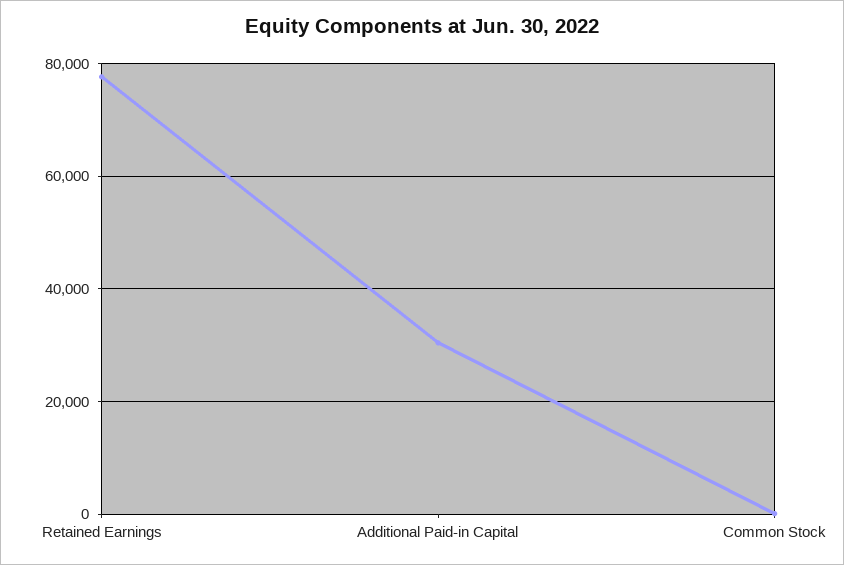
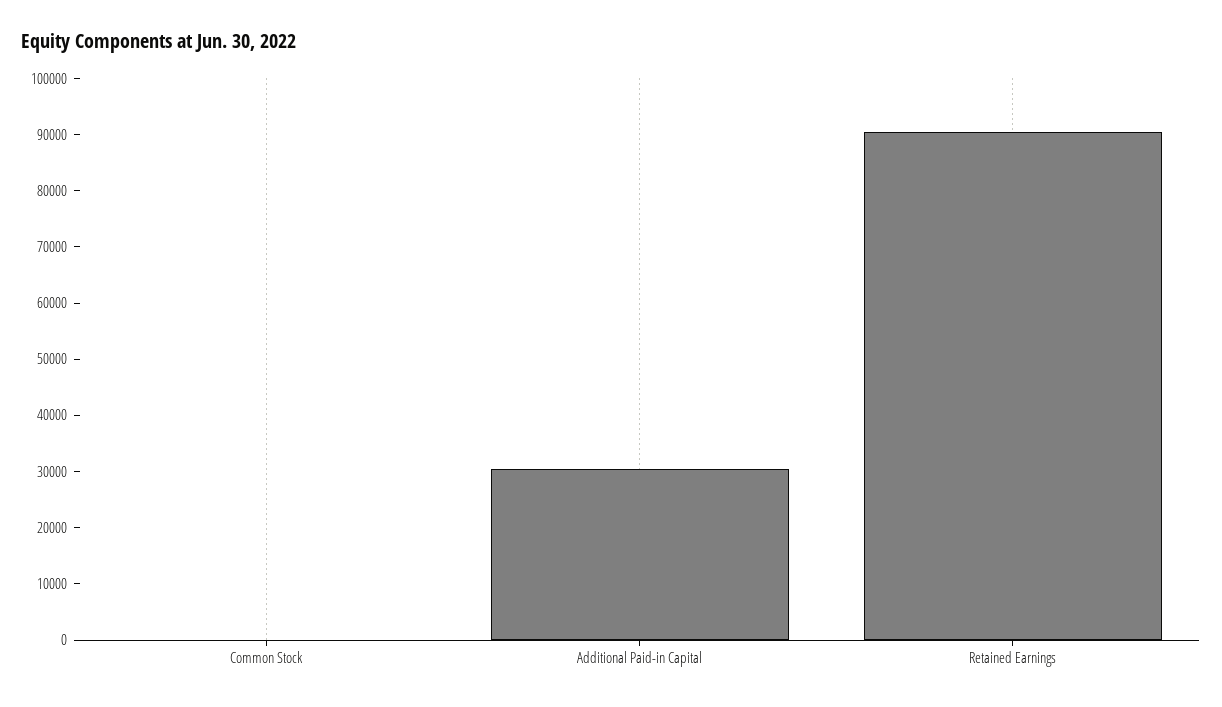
Retained Earnings: 78000 -> 90000

